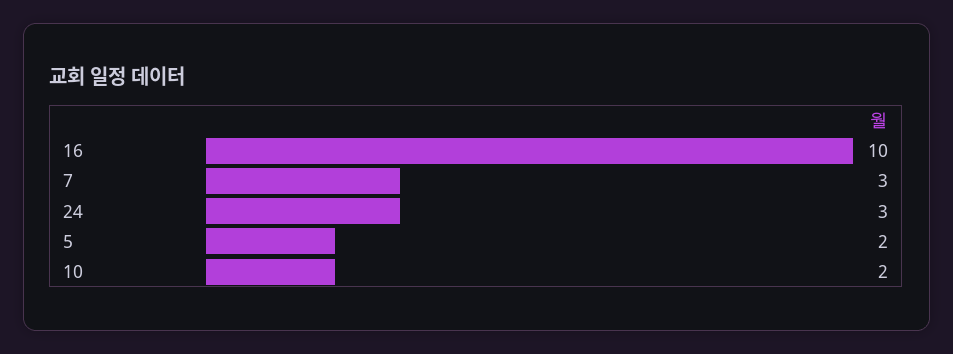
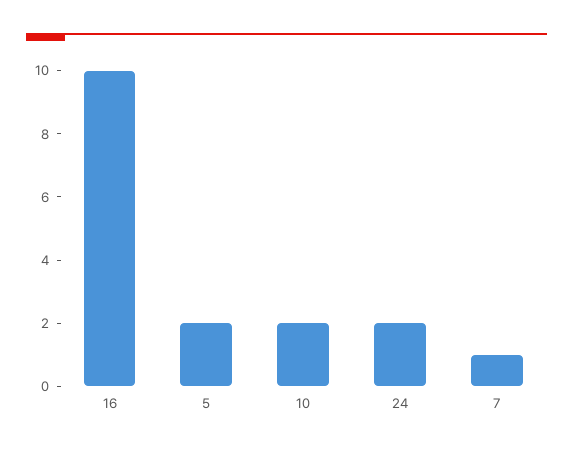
7: 3 -> 1
24: 3 -> 2

